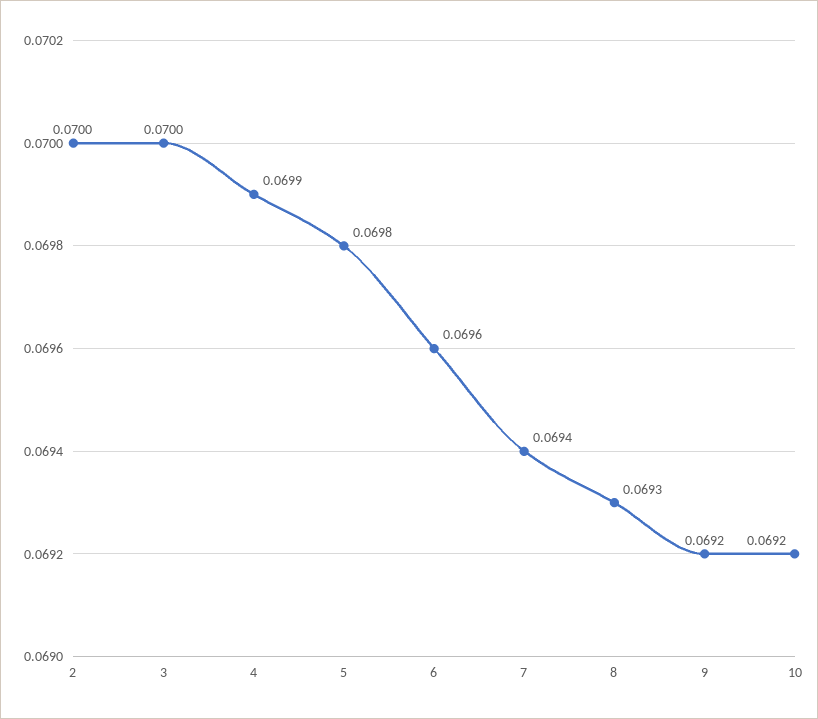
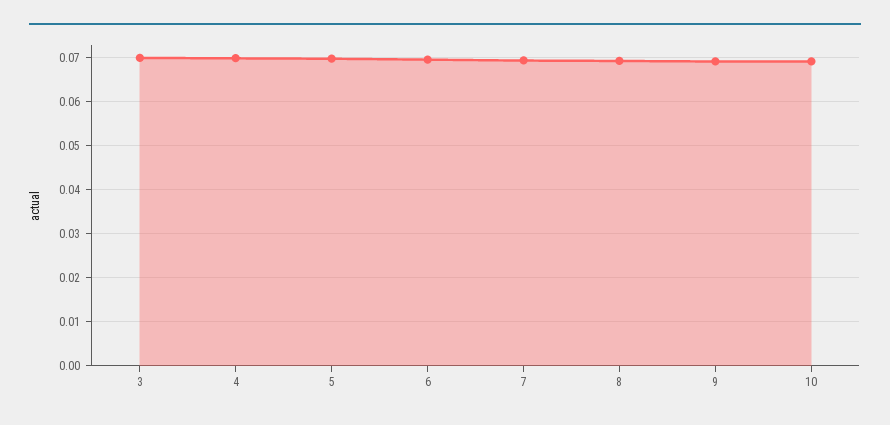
2: 0.07 -> none

